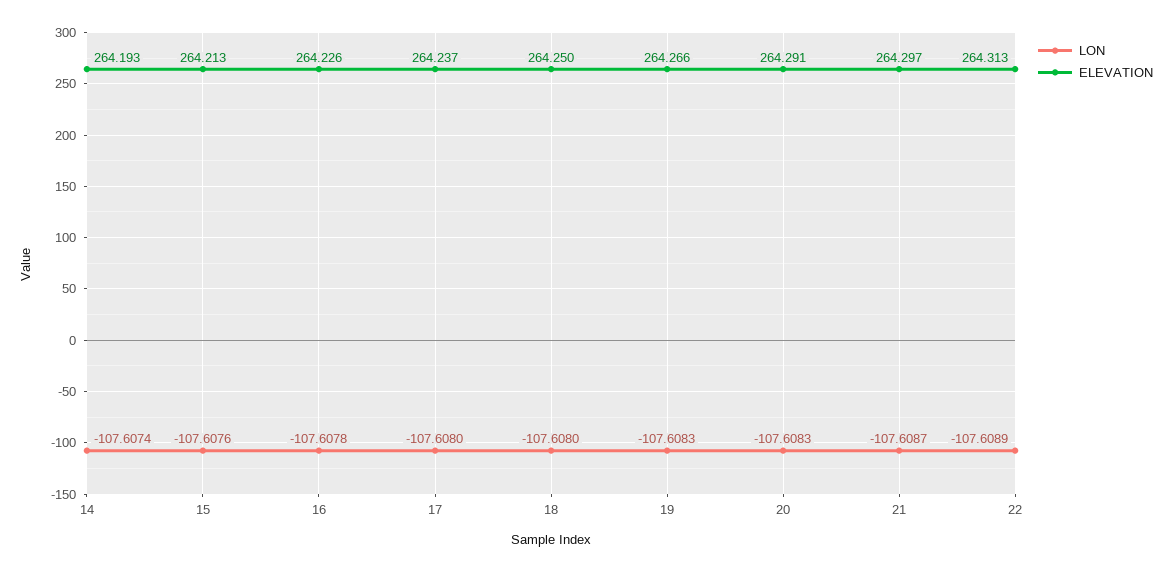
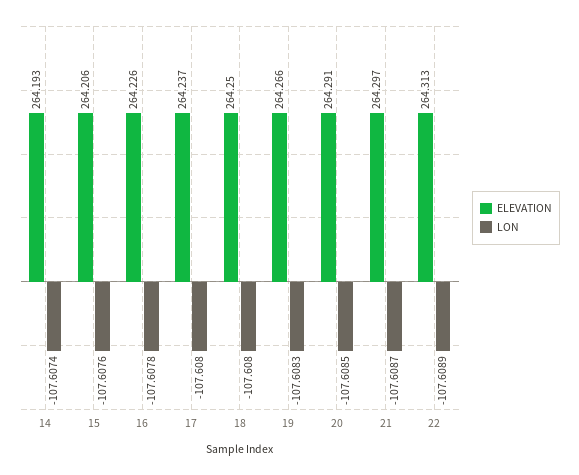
ELEVATION, 15: 264.213 -> 264.206
LON, 20: -107.6083 -> -107.6085

